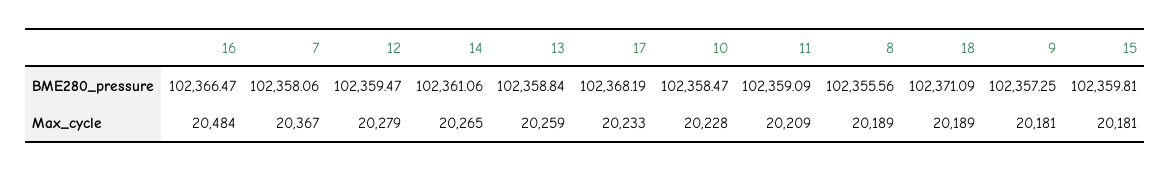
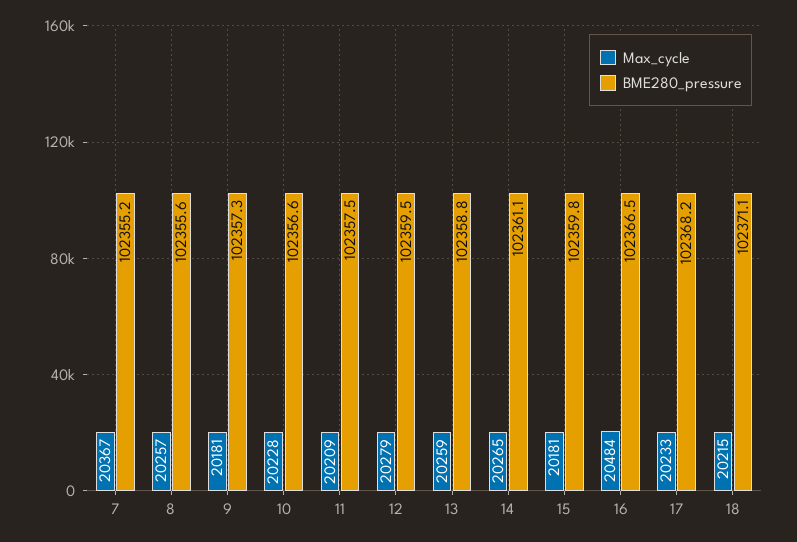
BME280_pressure, 7: 102358.06 -> 102355.2
BME280_pressure, 10: 102358.47 -> 102356.6
BME280_pressure, 11: 102359.09 -> 102357.5
Max_cycle, 8: 20189 -> 20257
Max_cycle, 18: 20189 -> 20215

